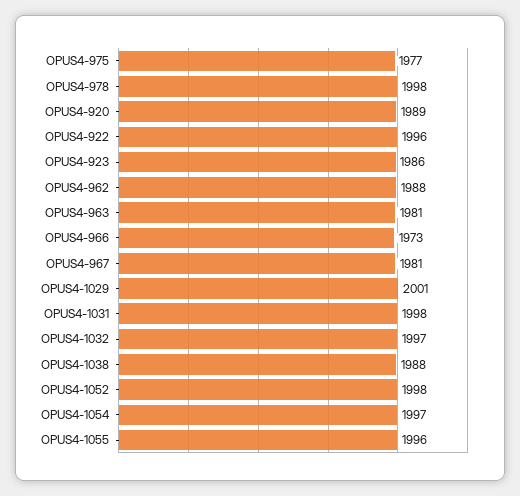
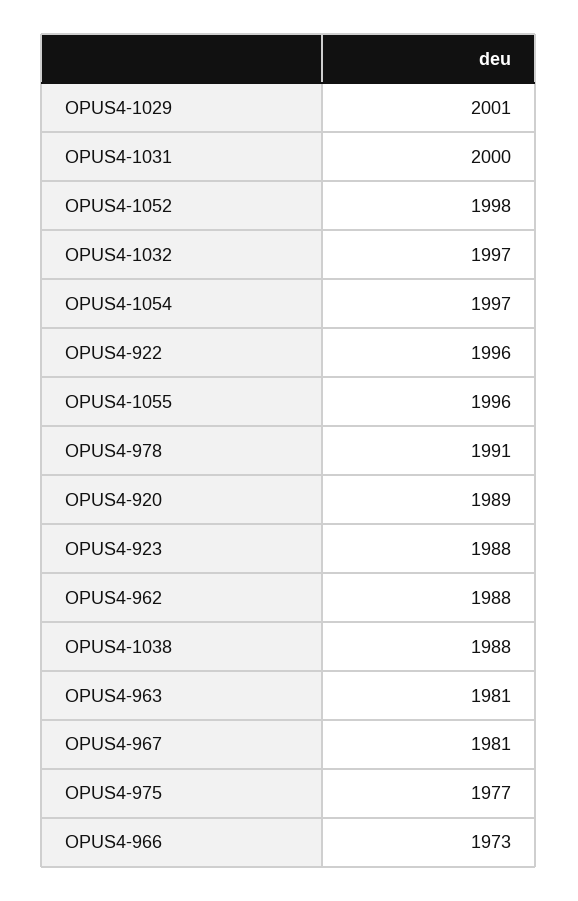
OPUS4-978: 1998 -> 1991
OPUS4-923: 1986 -> 1988
OPUS4-1031: 1998 -> 2000

